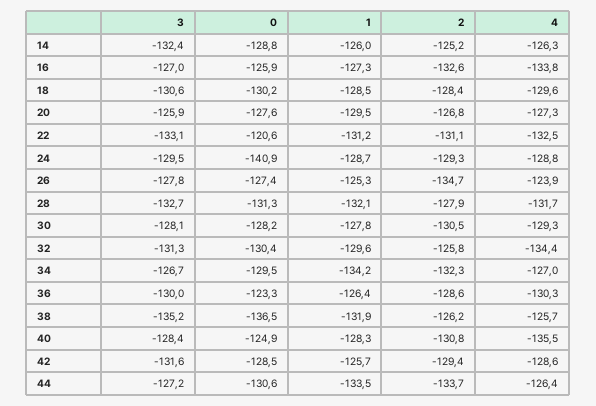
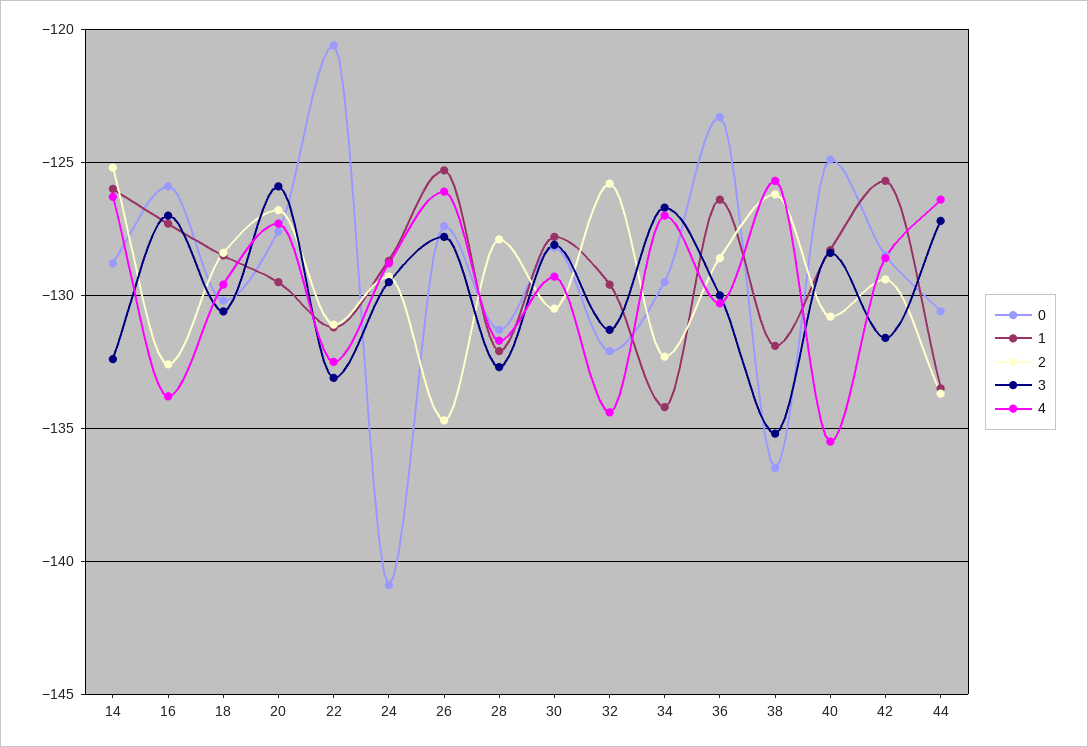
4, 26: -123.9 -> -126
0, 32: -130.4 -> -132

